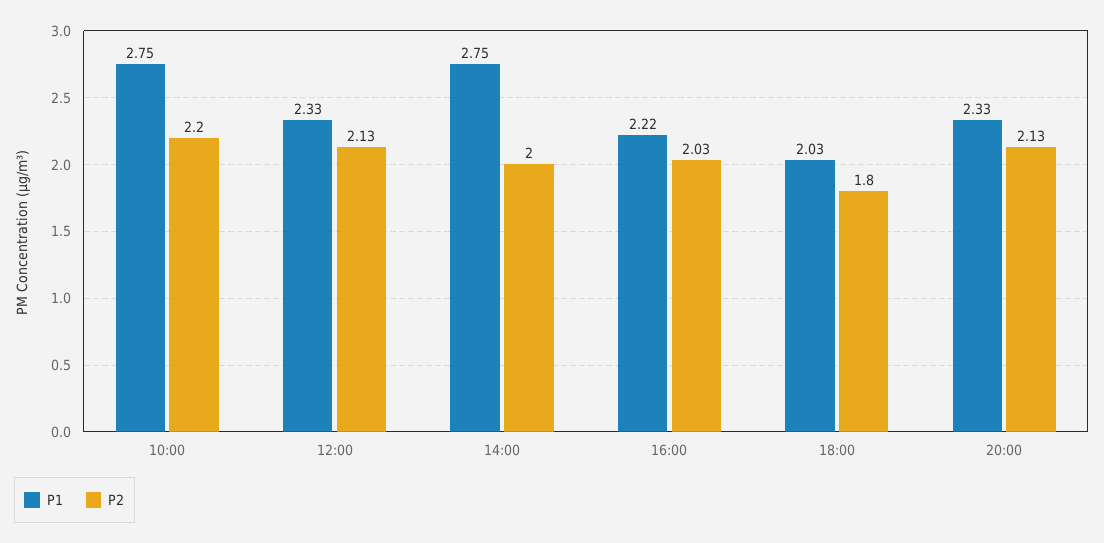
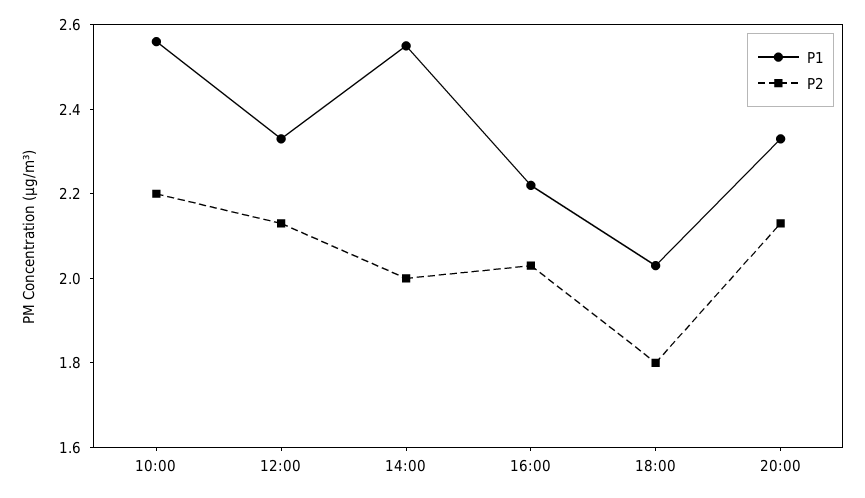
P1, 10:00: 2.75 -> 2.55
P1, 14:00: 2.75 -> 2.55

